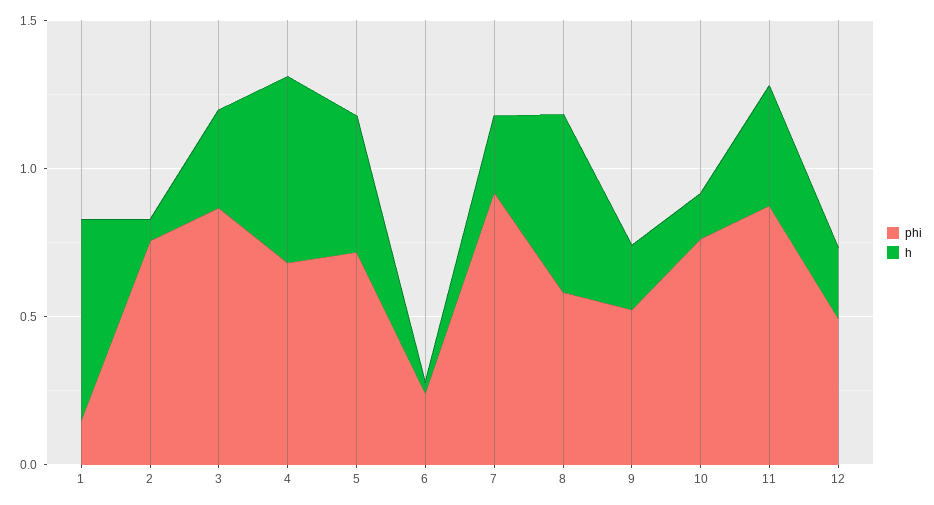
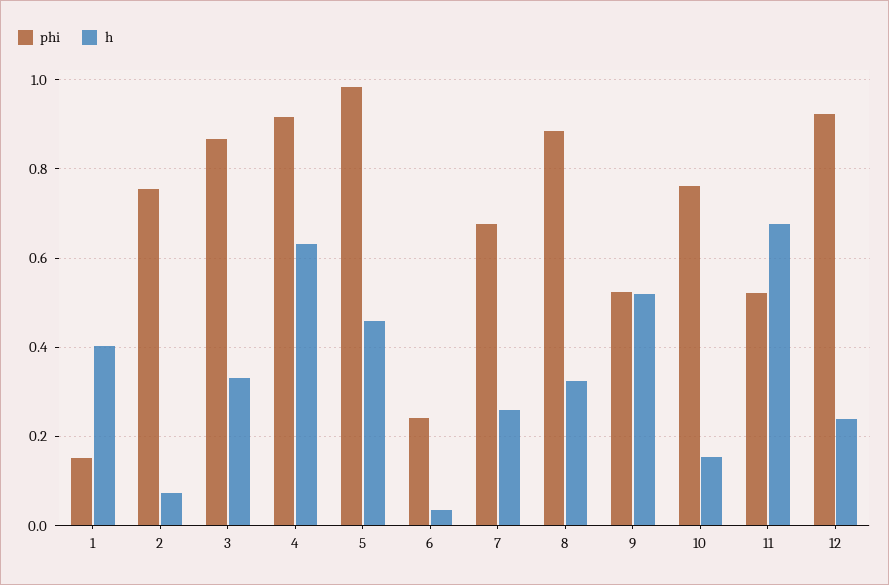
h, 1: 0.7 -> 0.4
phi, 4: 0.7 -> 0.92
phi, 5: 0.7 -> 0.98
phi, 7: 0.9 -> 0.68
phi, 8: 0.6 -> 0.88
h, 8: 0.6 -> 0.32
h, 9: 0.2 -> 0.52
phi, 11: 0.9 -> 0.52
h, 11: 0.4 -> 0.68
phi, 12: 0.5 -> 0.92

